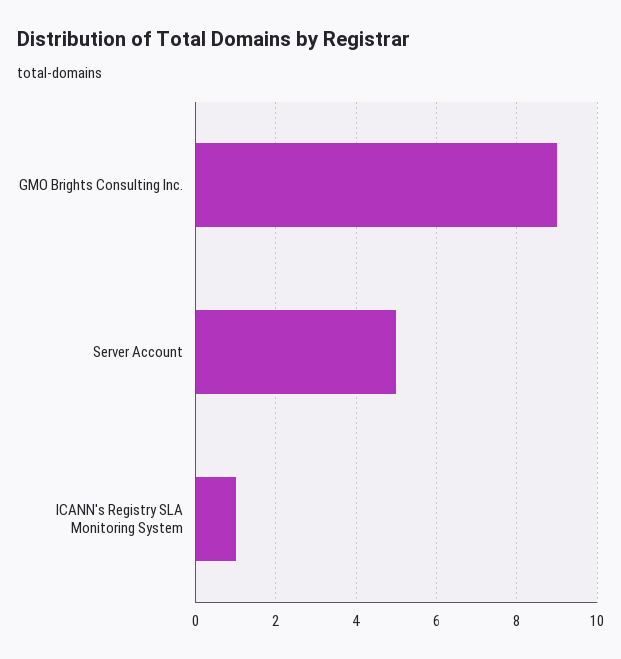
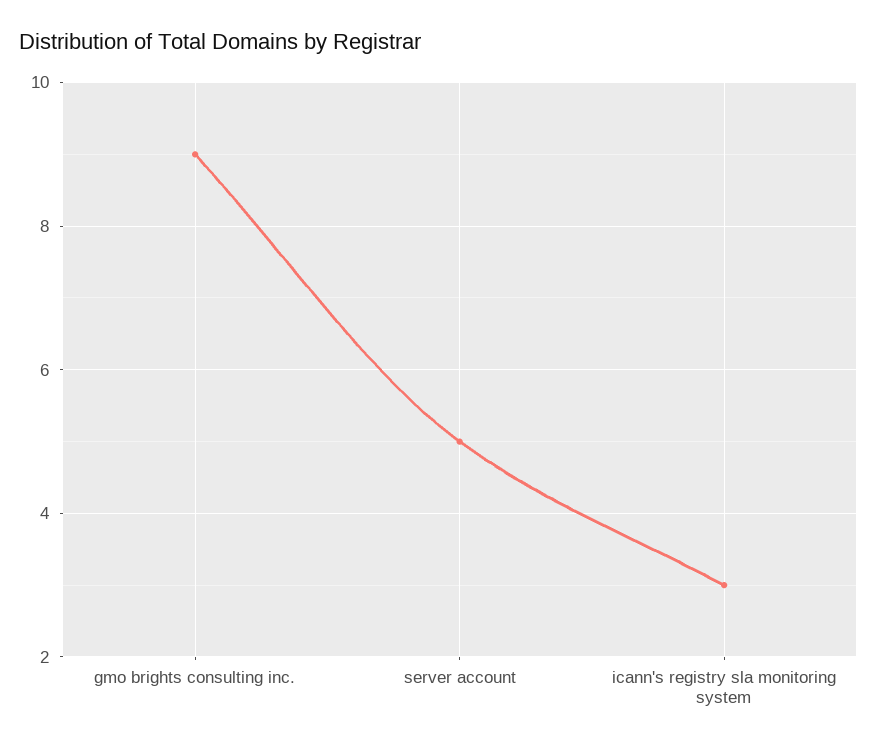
ICANN's Registry SLA Monitoring System: 1 -> 3

